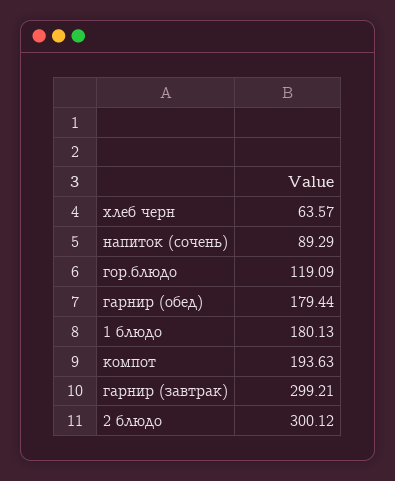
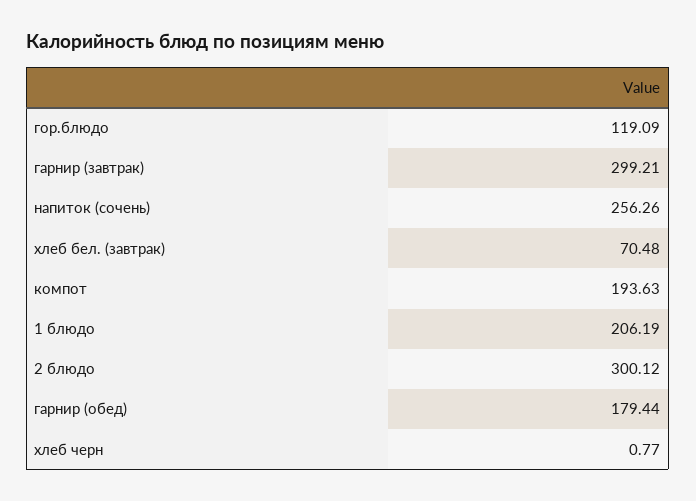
хлеб черн: 63.57 -> 0.77
напиток (сочень): 89.29 -> 256.26
1 блюдо: 180.13 -> 206.19
хлеб бел. (завтрак): none -> 70.48

